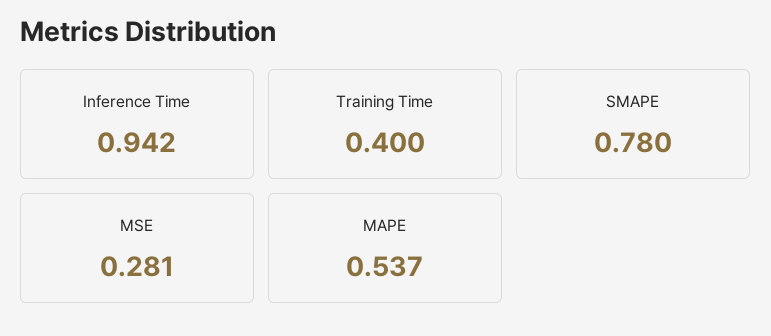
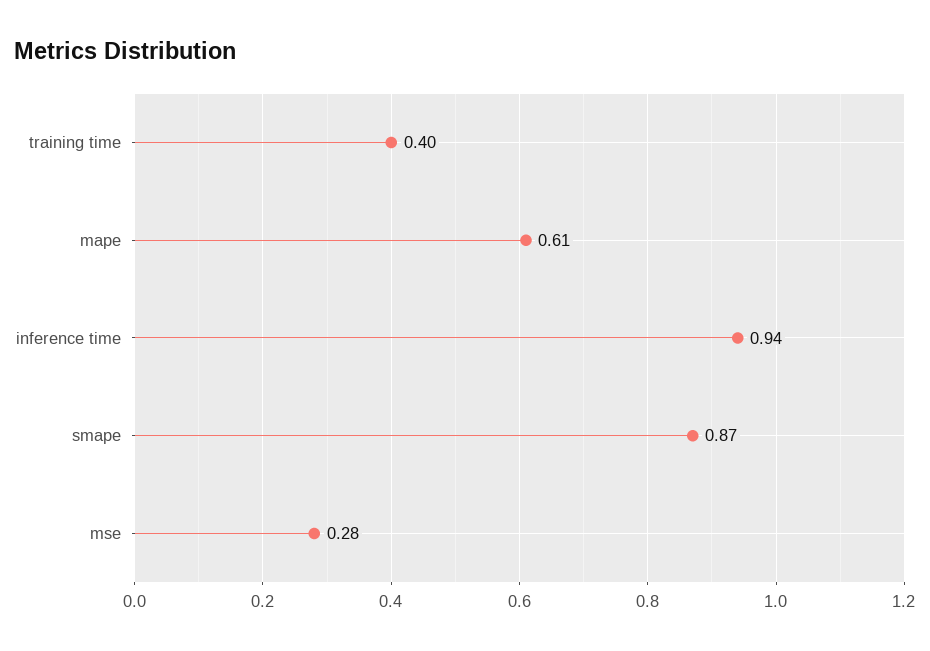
SMAPE: 0.78 -> 0.87
MAPE: 0.537 -> 0.61

